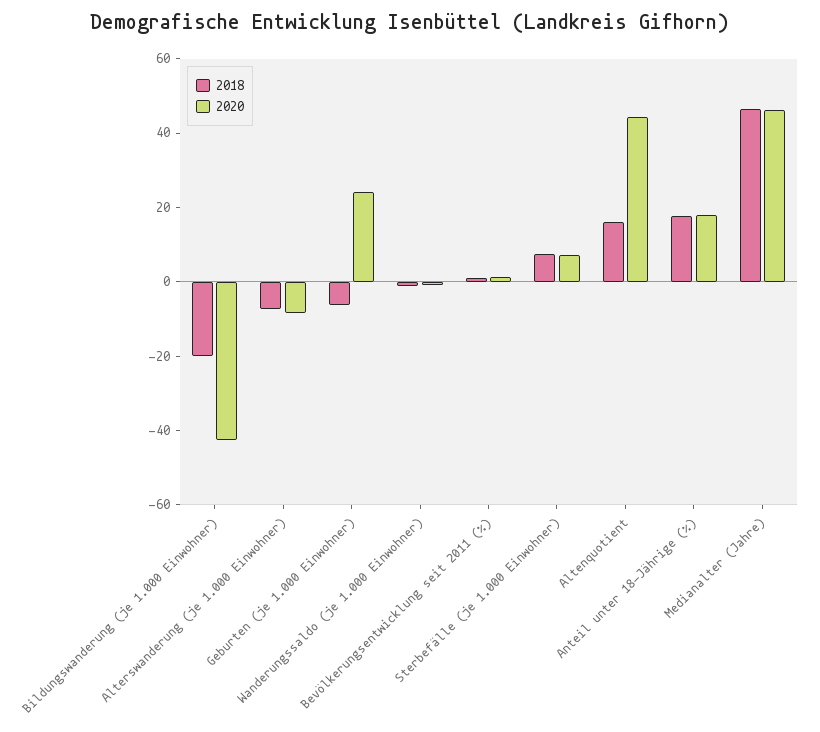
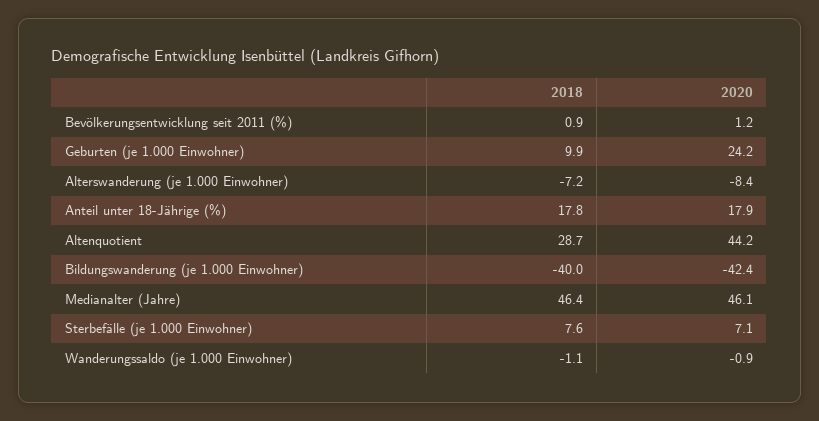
2018, Bildungswanderung (je 1.000 Einwohner): -20 -> -40
2018, Geburten (je 1.000 Einwohner): -5 -> 9.9
2018, Altenquotient: 15 -> 28.7

